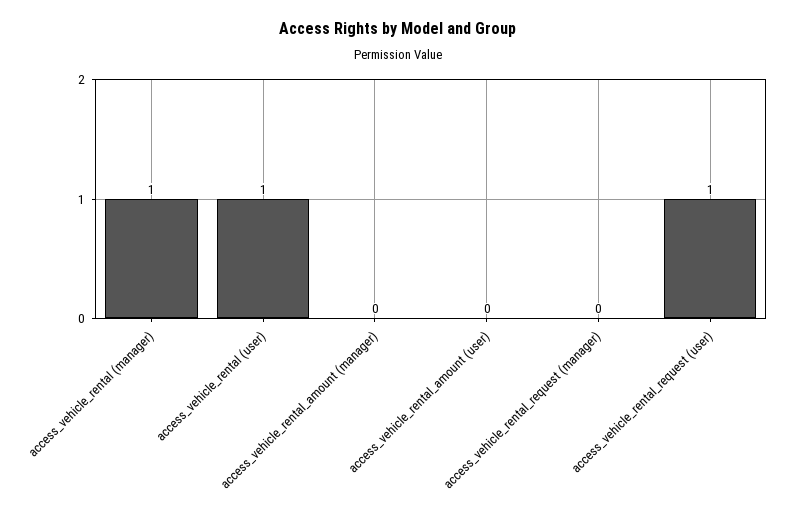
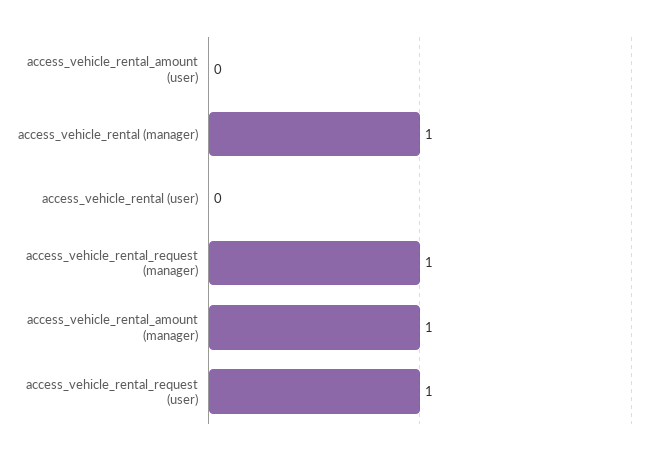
access_vehicle_rental (user): 1 -> 0
access_vehicle_rental_amount (manager): 0 -> 1
access_vehicle_rental_request (manager): 0 -> 1

